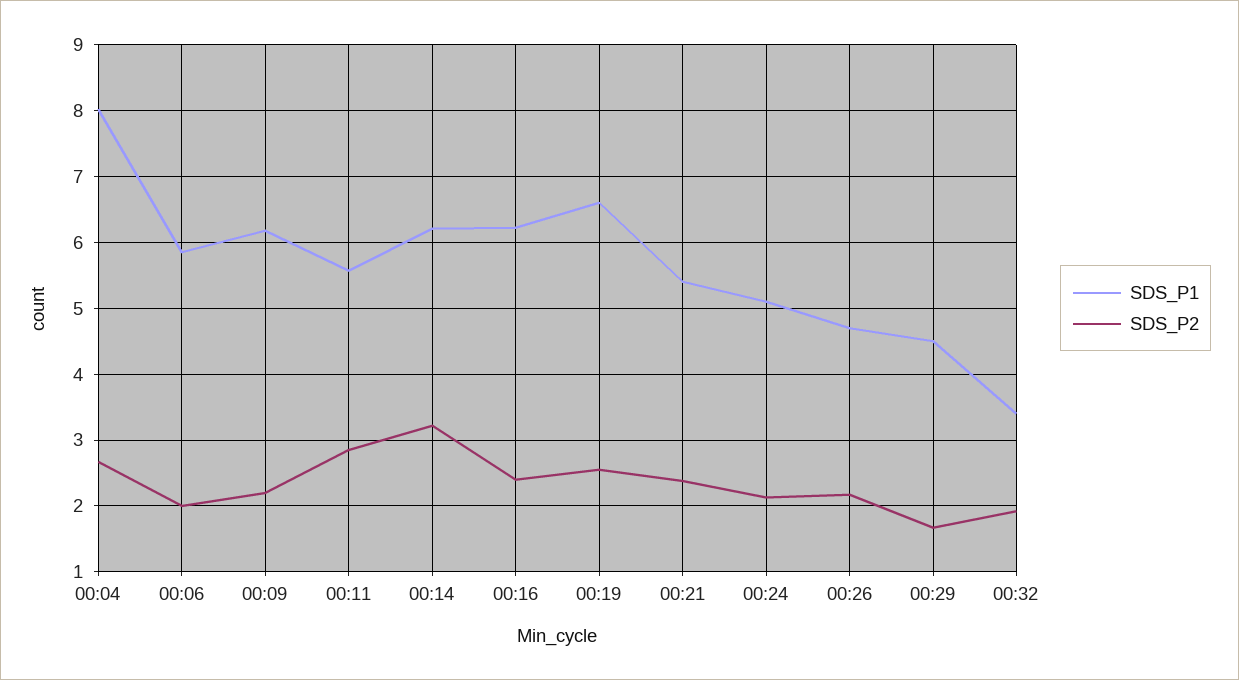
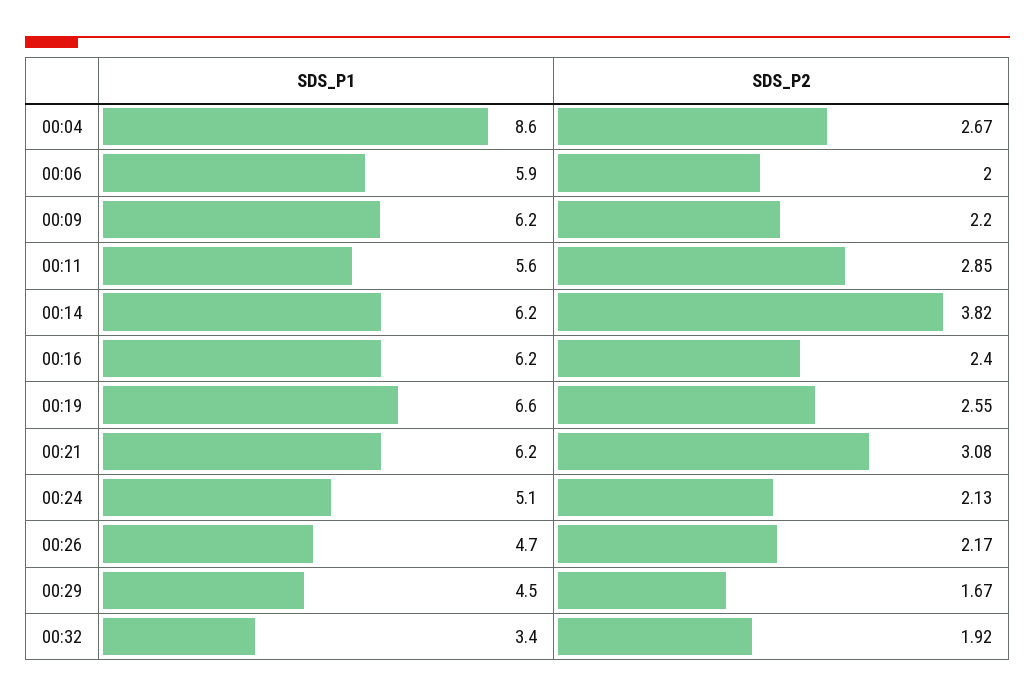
SDS_P1, 00:04: 8 -> 8.6
SDS_P2, 00:14: 3.2 -> 3.82
SDS_P1, 00:21: 5.4 -> 6.2
SDS_P2, 00:21: 2.4 -> 3.08

